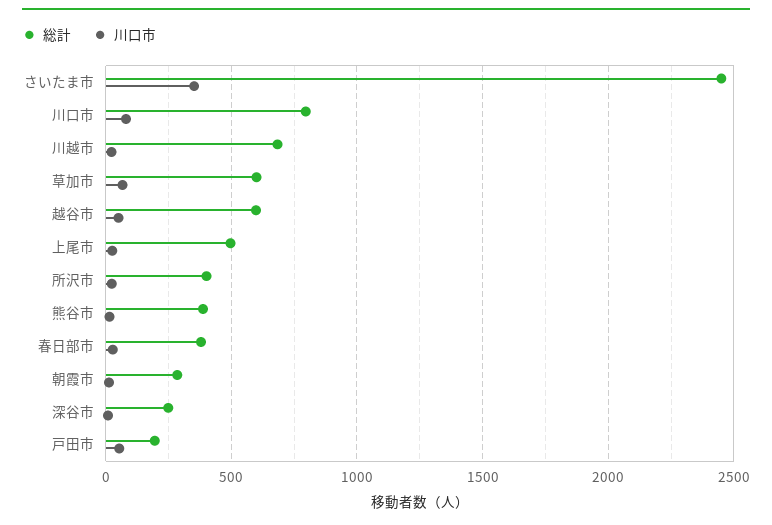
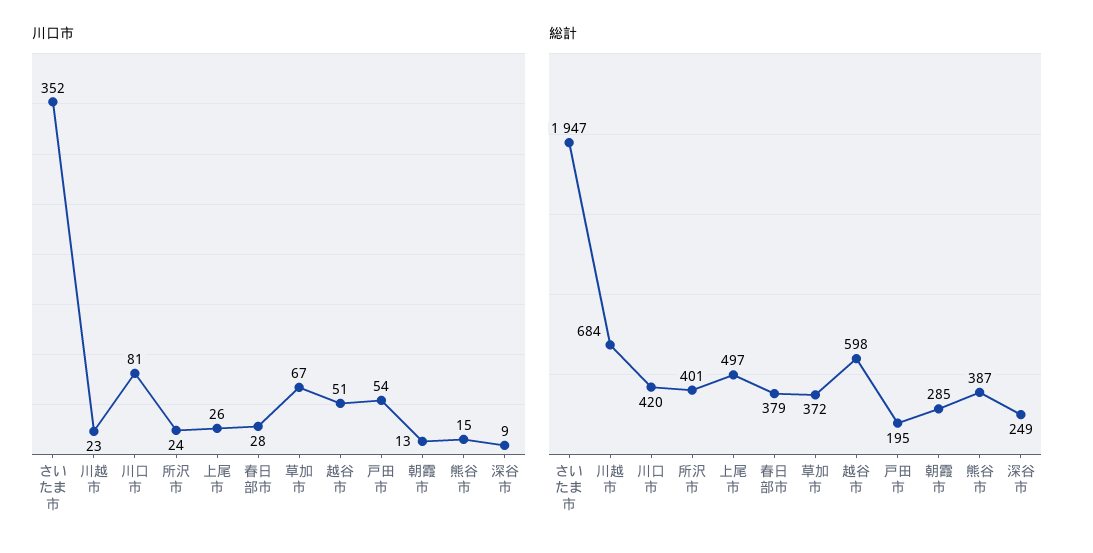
総計, さいたま市: 2450 -> 1947
総計, 川口市: 800 -> 420
総計, 草加市: 600 -> 372

